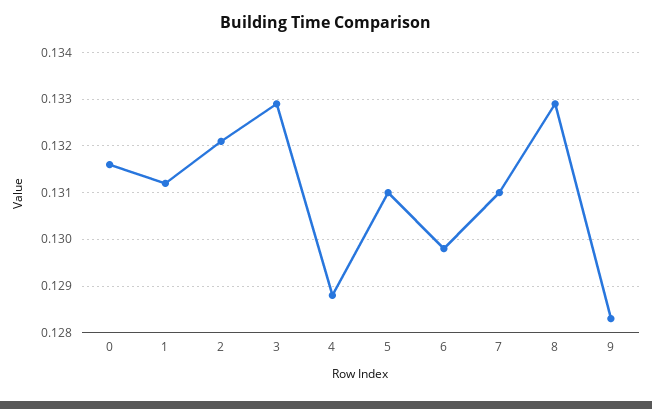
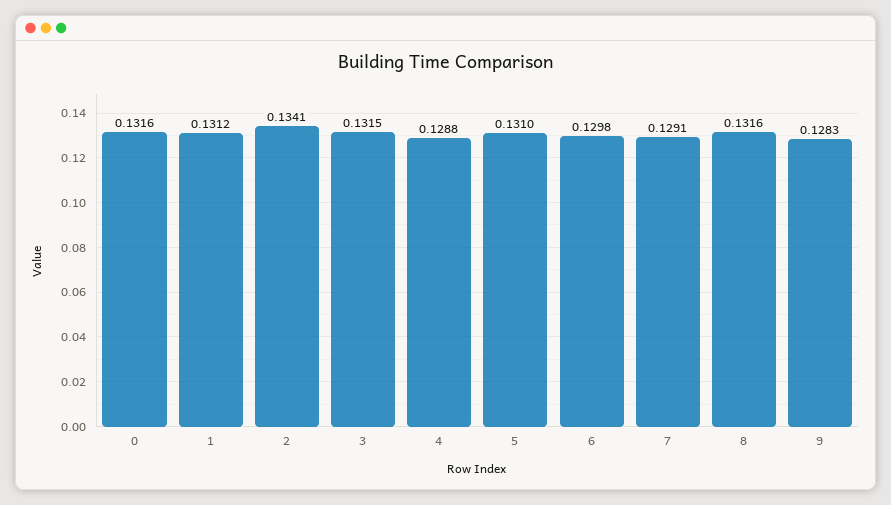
2: 0.132 -> 0.1341
3: 0.133 -> 0.1315
7: 0.131 -> 0.1291
8: 0.133 -> 0.1316

